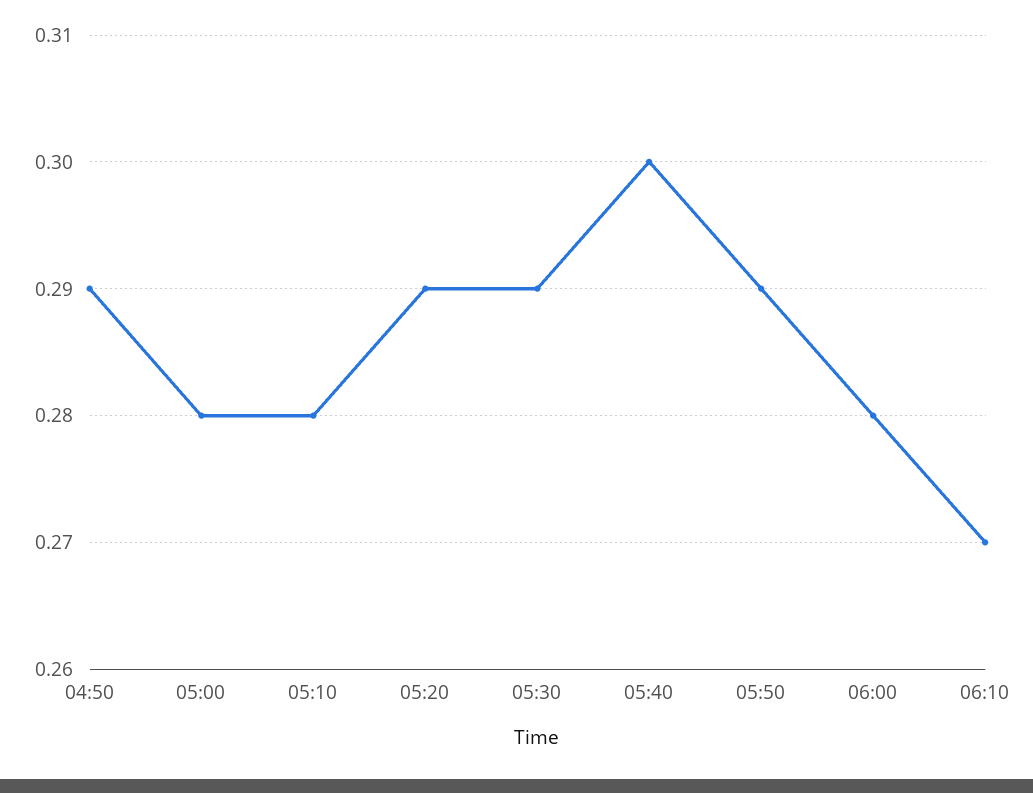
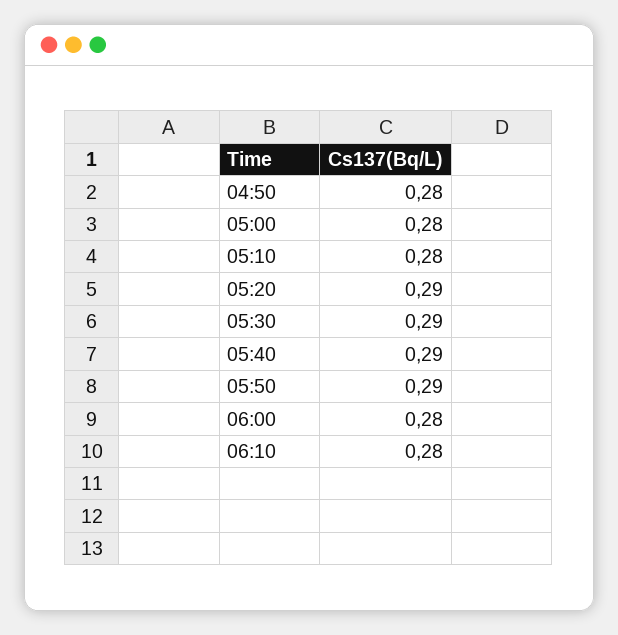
04:50: 0.29 -> 0.28
05:40: 0.3 -> 0.29
06:10: 0.27 -> 0.28

